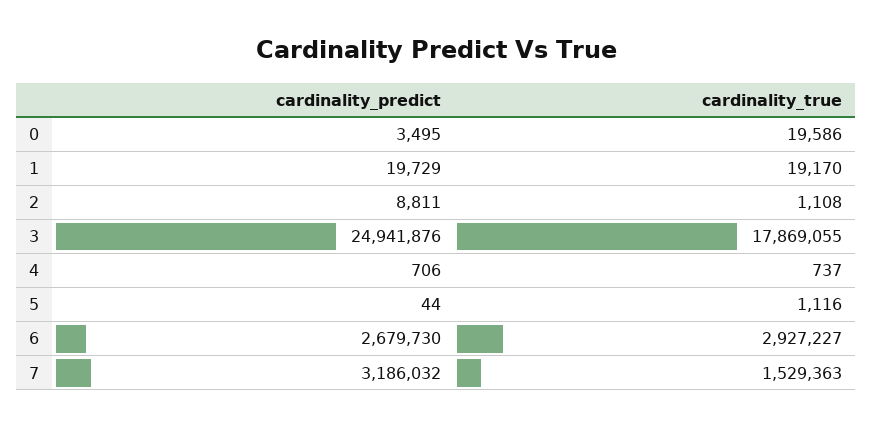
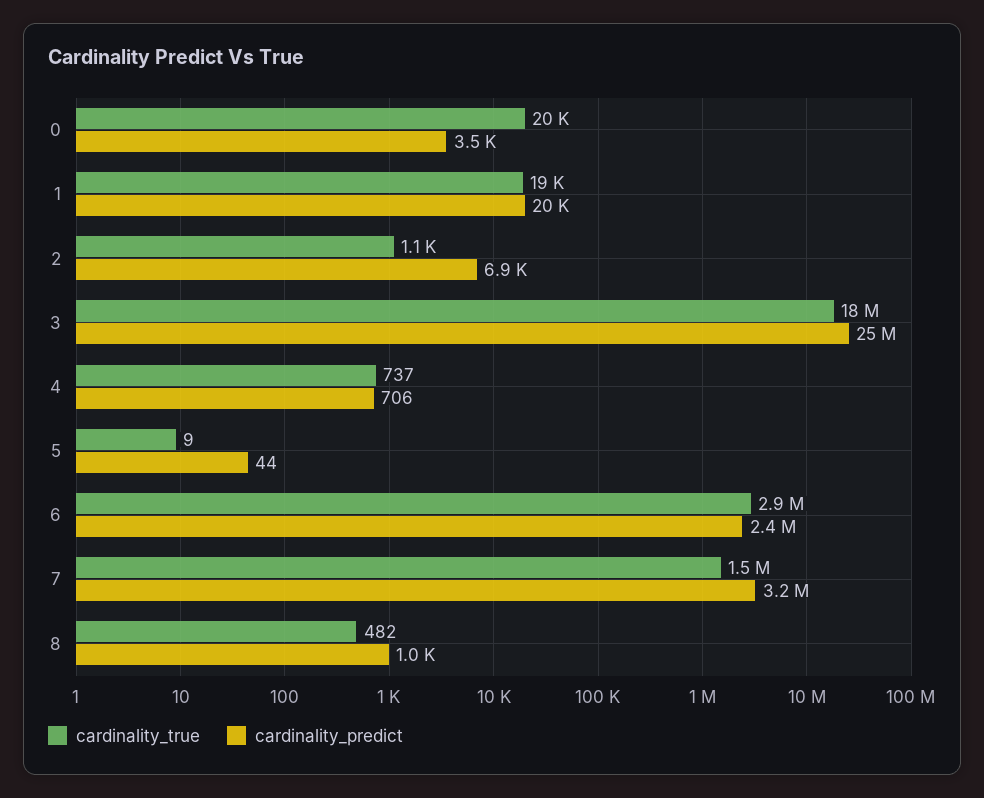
cardinality_predict, 2: 8811 -> 6900
cardinality_true, 5: 1116 -> 9
cardinality_predict, 6: 2679730 -> 2400000
cardinality_true, 8: none -> 482
cardinality_predict, 8: none -> 1000

